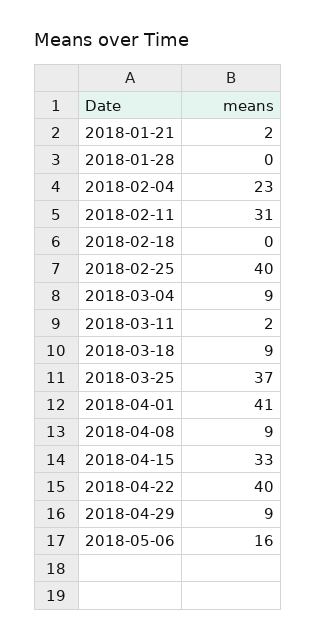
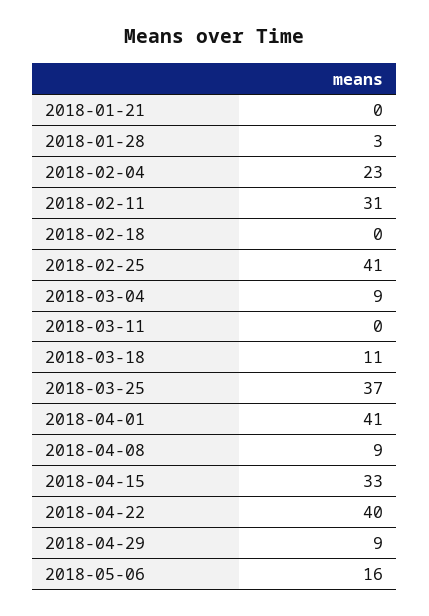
2018-01-21: 2 -> 0
2018-01-28: 0 -> 3
2018-02-25: 40 -> 41
2018-03-11: 2 -> 0
2018-03-18: 9 -> 11

